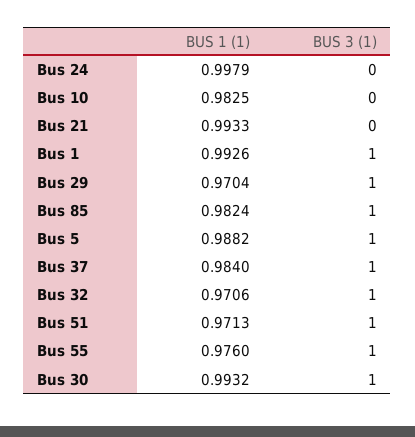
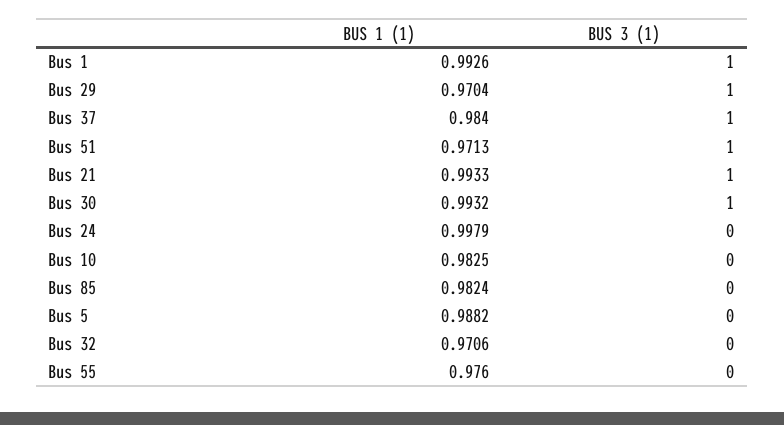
BUS 3 (1), Bus 21: 0 -> 1
BUS 3 (1), Bus 85: 1 -> 0
BUS 3 (1), Bus 5: 1 -> 0
BUS 3 (1), Bus 32: 1 -> 0
BUS 3 (1), Bus 55: 1 -> 0

